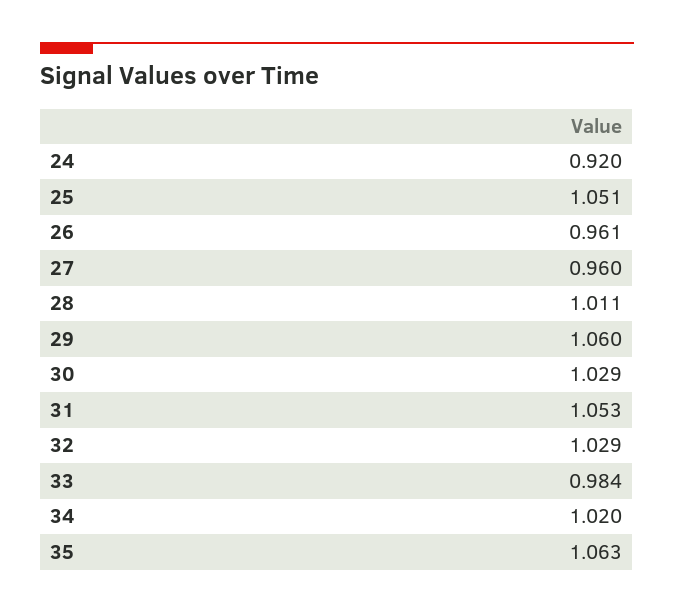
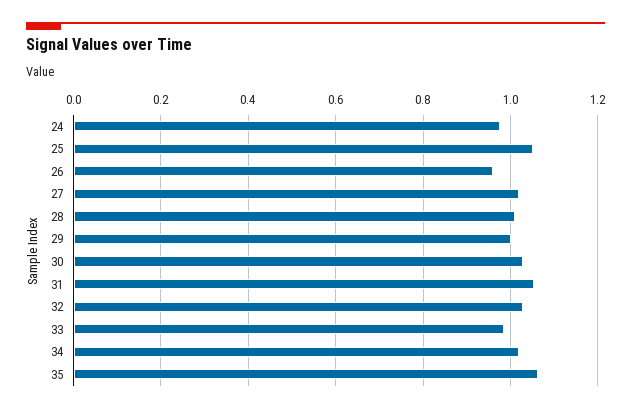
24: 0.92 -> 0.98
27: 0.96 -> 1.02
29: 1.06 -> 1

